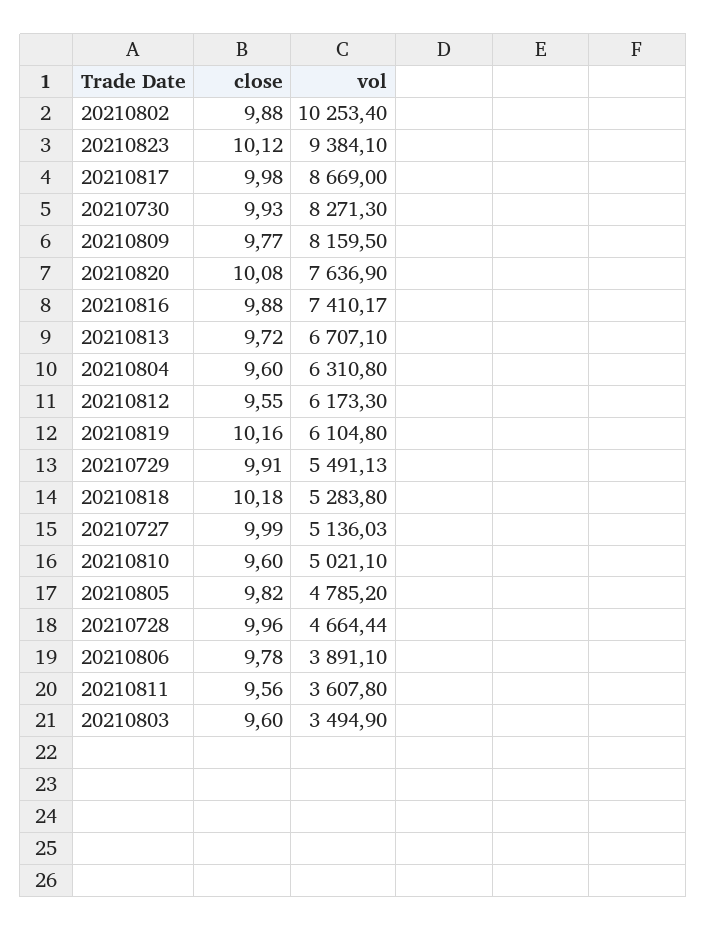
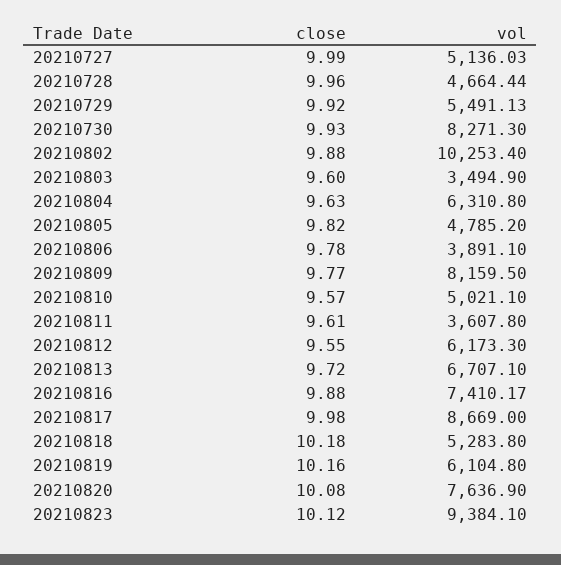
close, 20210804: 9.6 -> 9.63
close, 20210729: 9.91 -> 9.92
close, 20210810: 9.6 -> 9.57
close, 20210811: 9.56 -> 9.61

